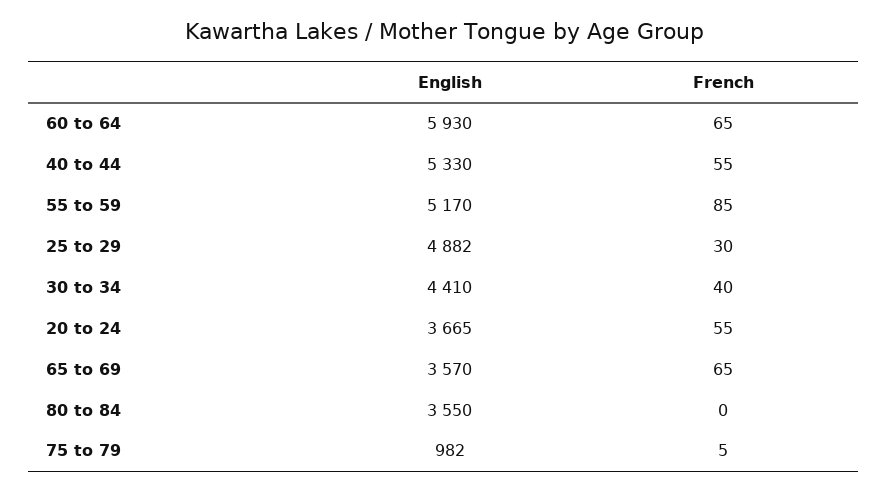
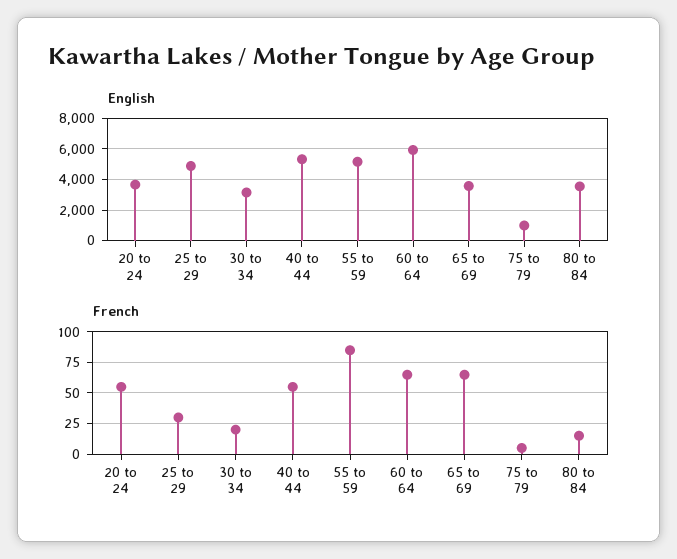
English, 30 to 34: 4410 -> 3000
French, 30 to 34: 40 -> 20
French, 80 to 84: 0 -> 15

